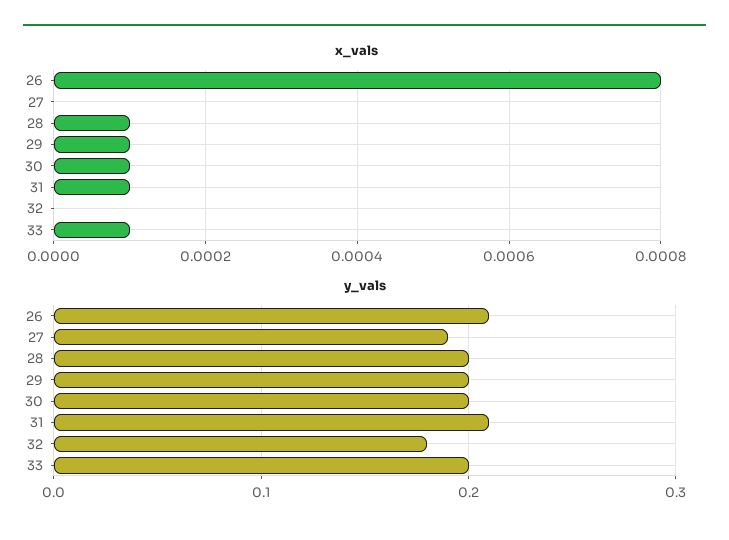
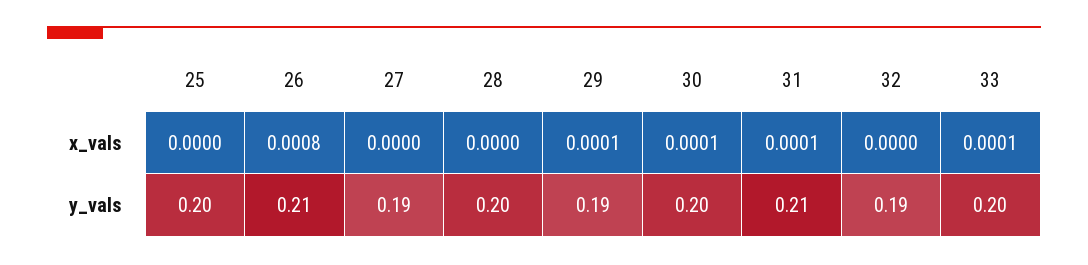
x_vals, 28: 0.0001 -> 0
y_vals, 29: 0.2 -> 0.19
y_vals, 32: 0.18 -> 0.19
x_vals, 25: none -> 0
y_vals, 25: none -> 0.2

